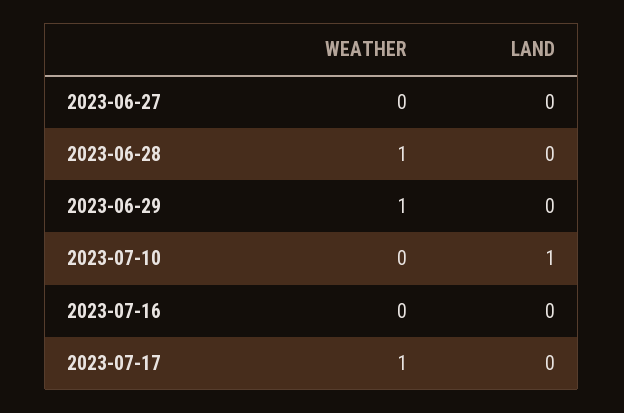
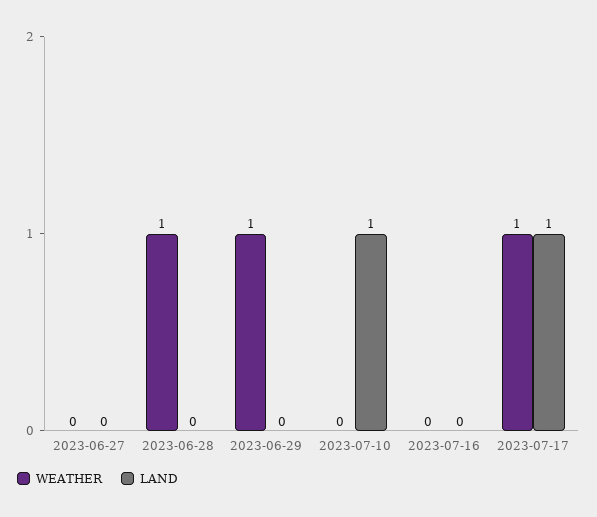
LAND, 2023-07-17: 0 -> 1

